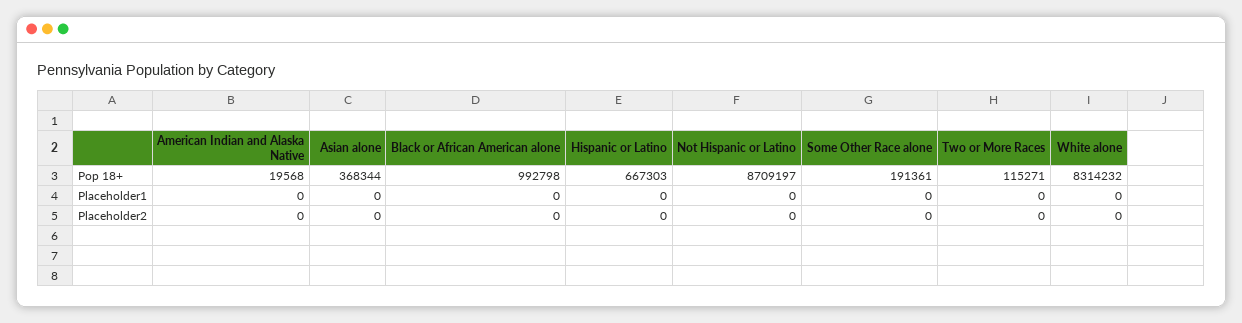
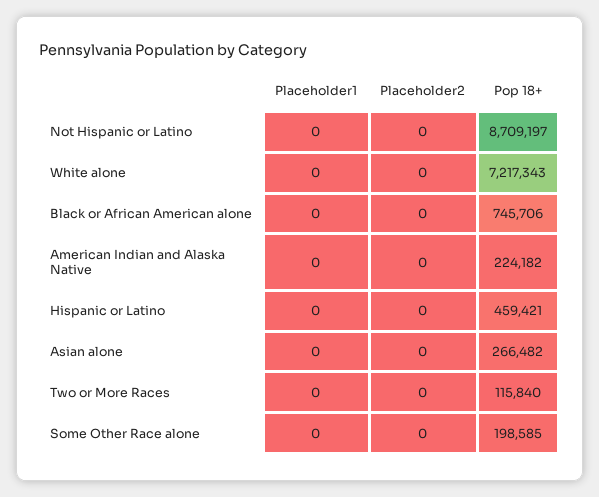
American Indian and Alaska Native, Pop 18+: 19568 -> 224182
Asian alone, Pop 18+: 368344 -> 266482
Black or African American alone, Pop 18+: 992798 -> 745706
Hispanic or Latino, Pop 18+: 667303 -> 459421
Some Other Race alone, Pop 18+: 191361 -> 198585
Two or More Races, Pop 18+: 115271 -> 115840
White alone, Pop 18+: 8314232 -> 7217343

